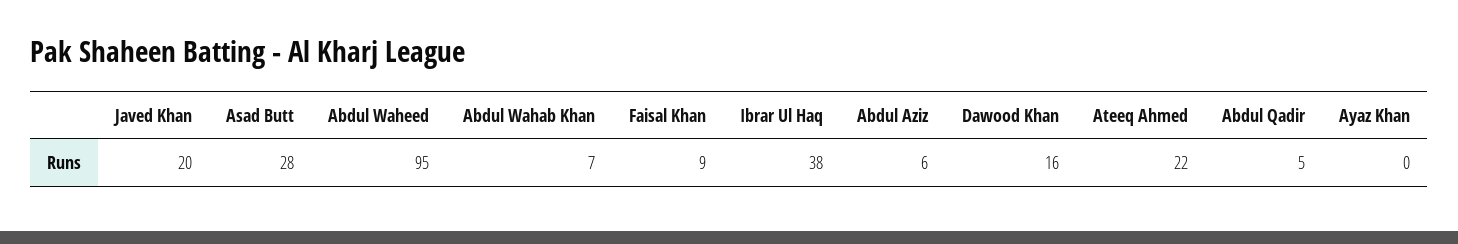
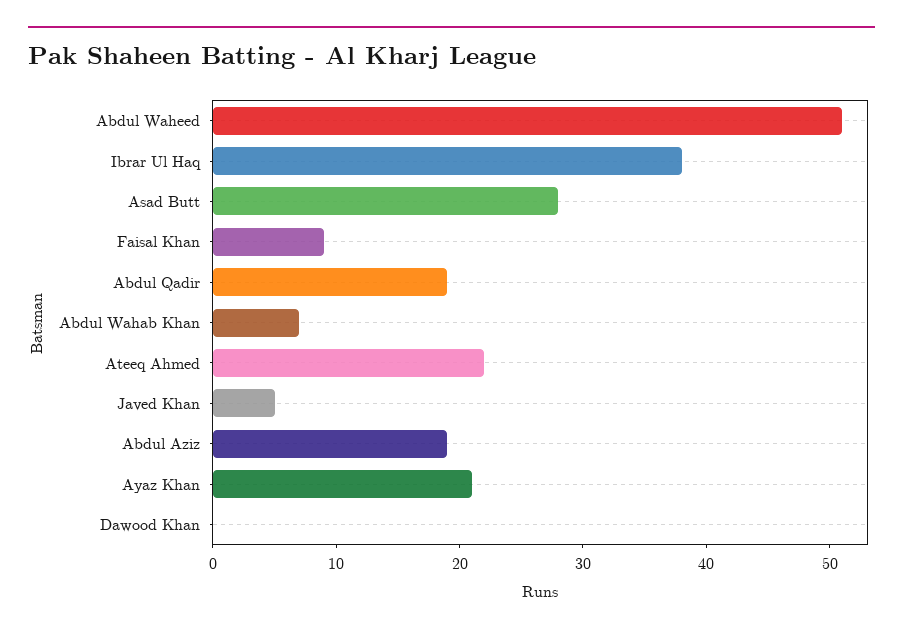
Javed Khan: 20 -> 5
Abdul Waheed: 95 -> 51
Abdul Aziz: 6 -> 19
Dawood Khan: 16 -> 0
Abdul Qadir: 5 -> 19
Ayaz Khan: 0 -> 21

